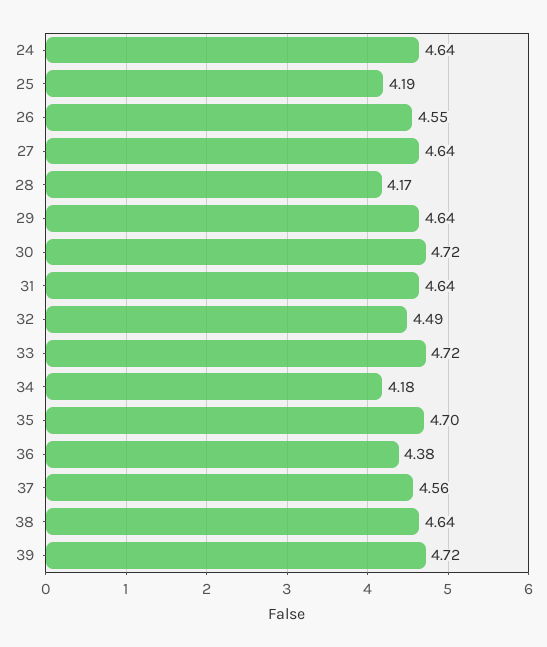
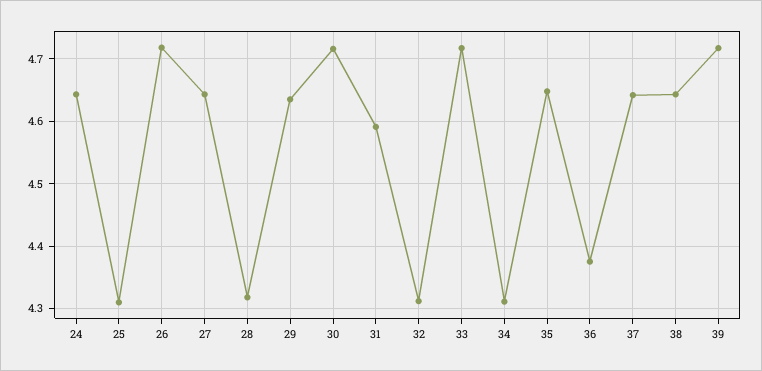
25: 4.19 -> 4.31
26: 4.55 -> 4.72
28: 4.17 -> 4.32
31: 4.64 -> 4.59
32: 4.49 -> 4.31
34: 4.18 -> 4.31
35: 4.7 -> 4.65
37: 4.56 -> 4.64

